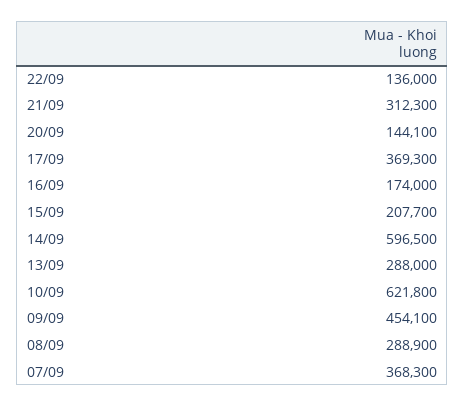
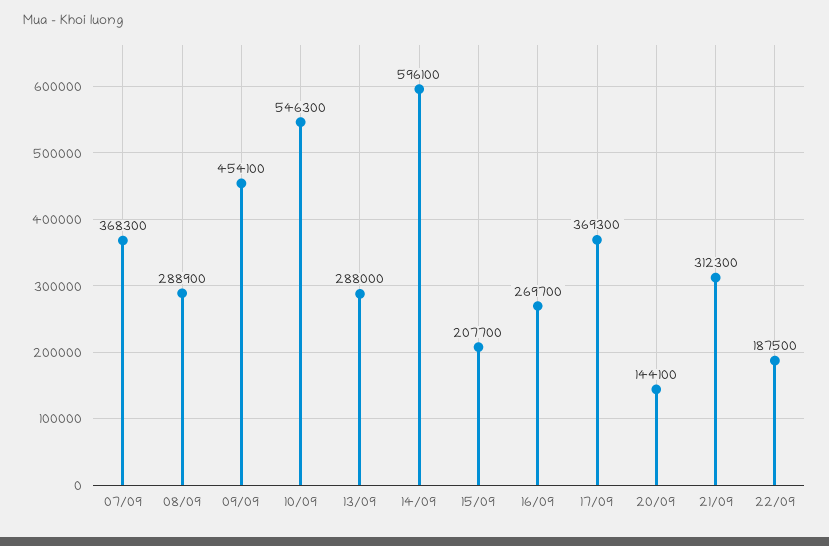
22/09: 136000 -> 187500
16/09: 174000 -> 269700
14/09: 596500 -> 596100
10/09: 621800 -> 546300

